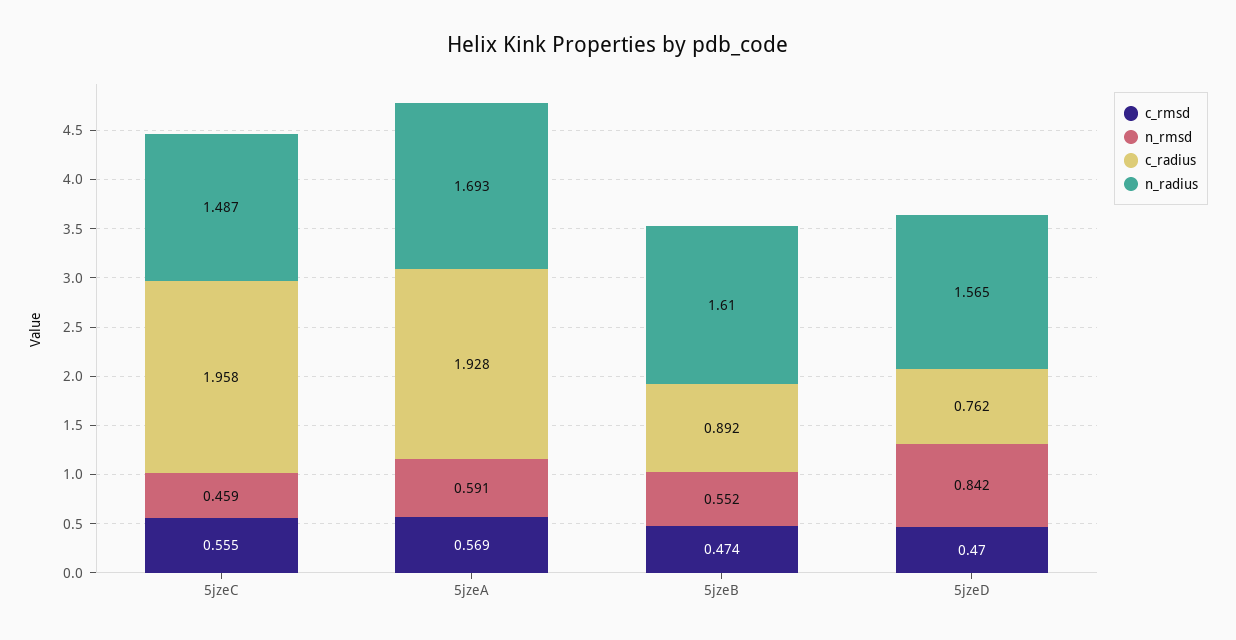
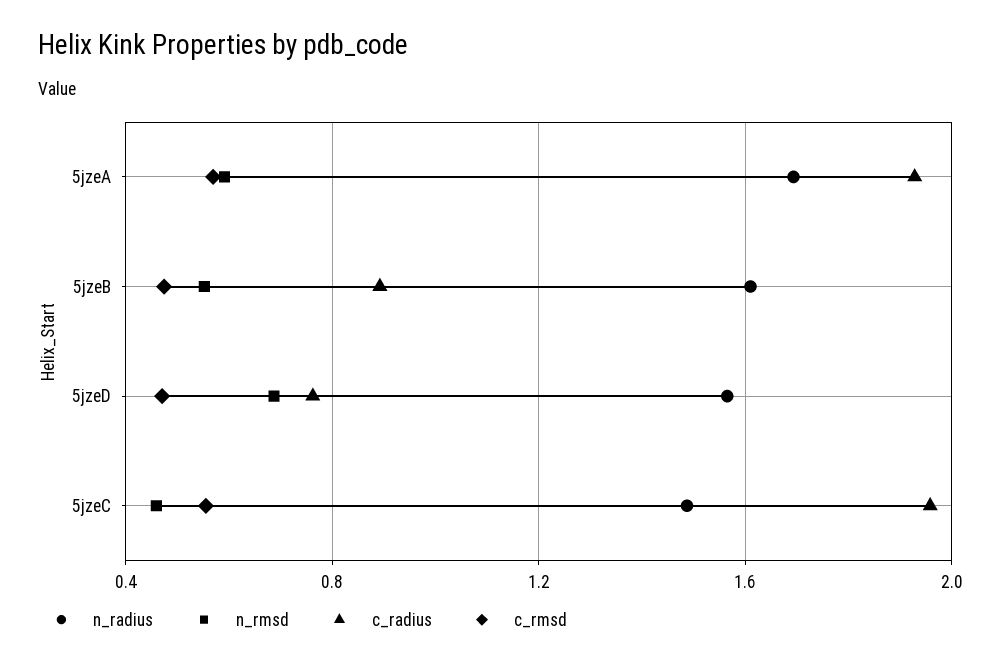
n_rmsd, 5jzeD: 0.842 -> 0.7

